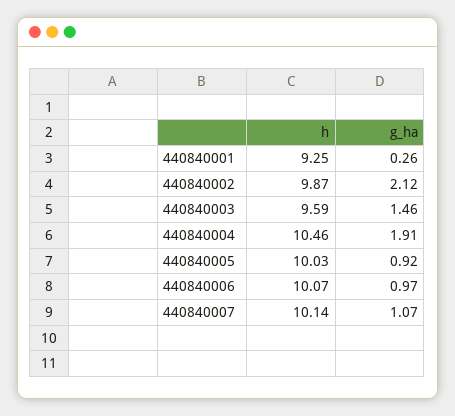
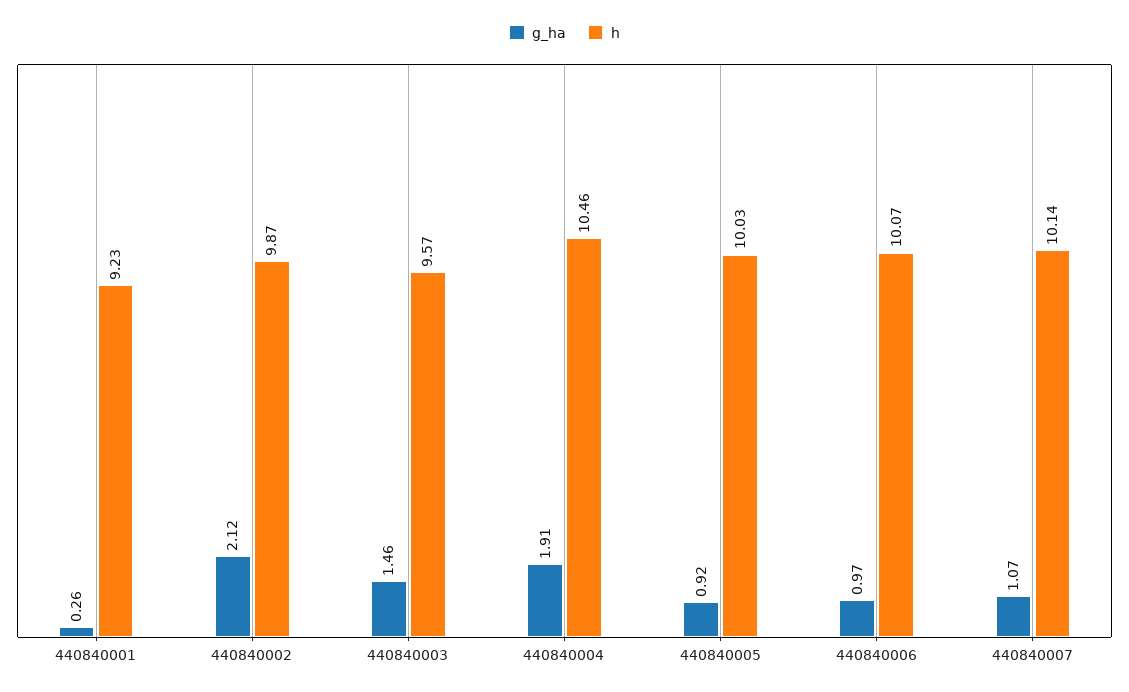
h, 440840001: 9.25 -> 9.23
h, 440840003: 9.59 -> 9.57

